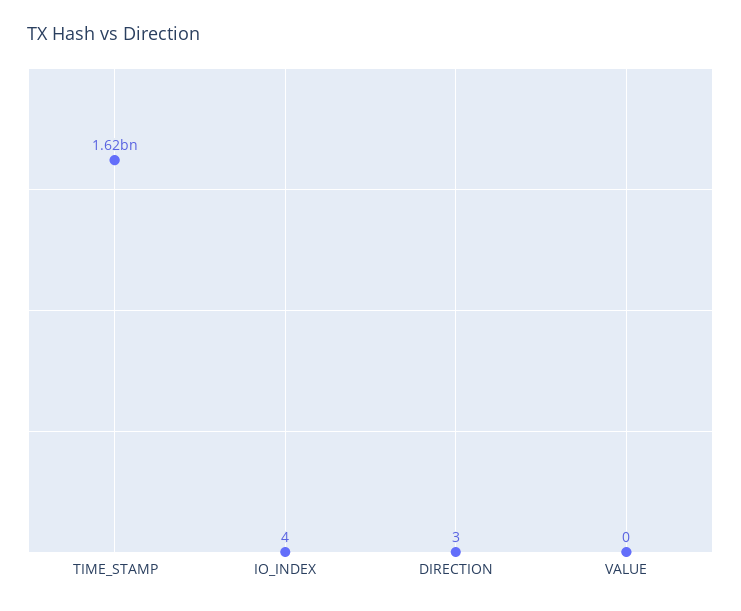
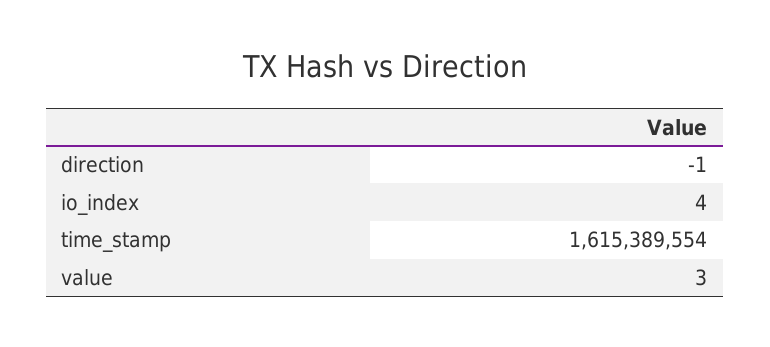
DIRECTION: 3 -> -1
VALUE: 0 -> 3

